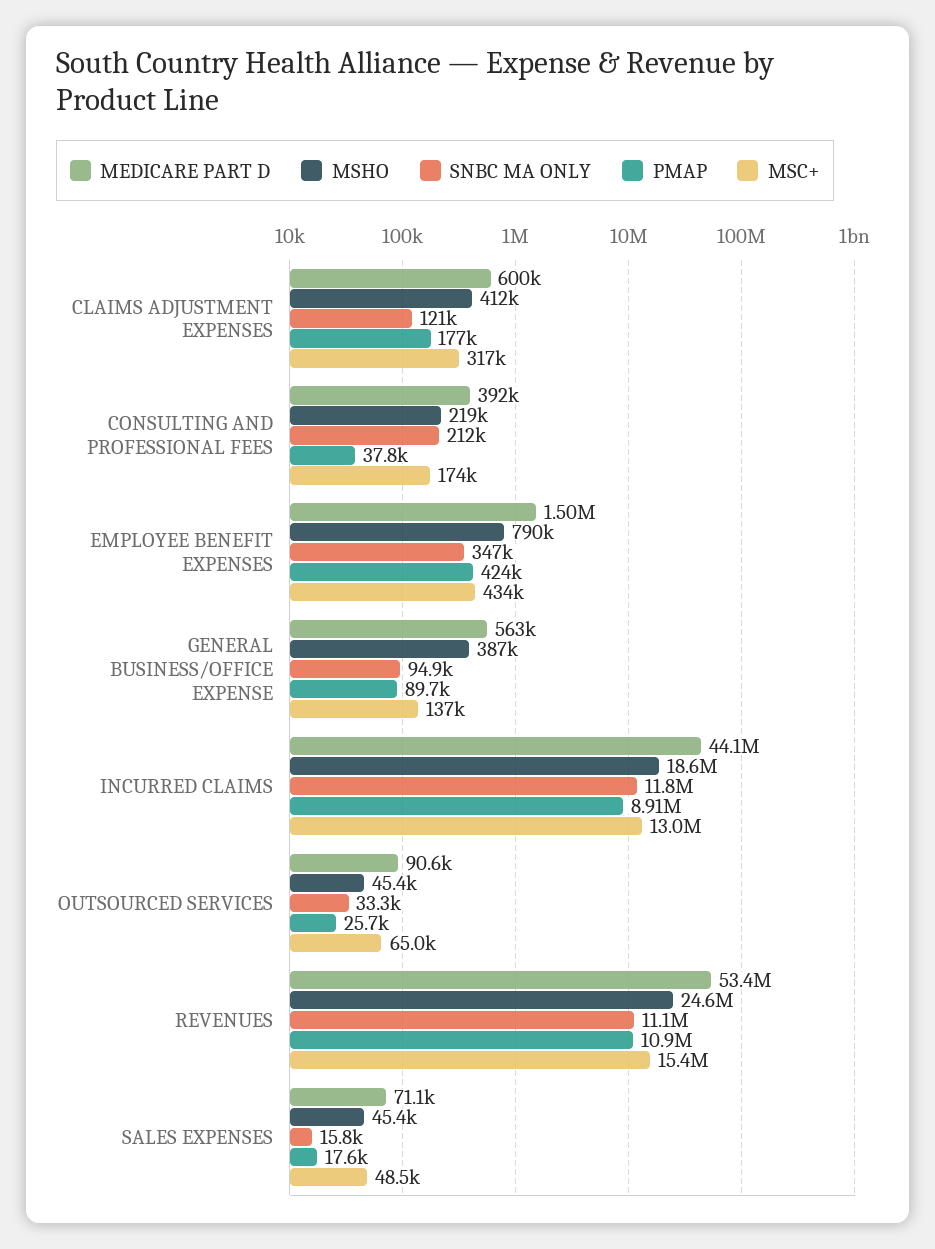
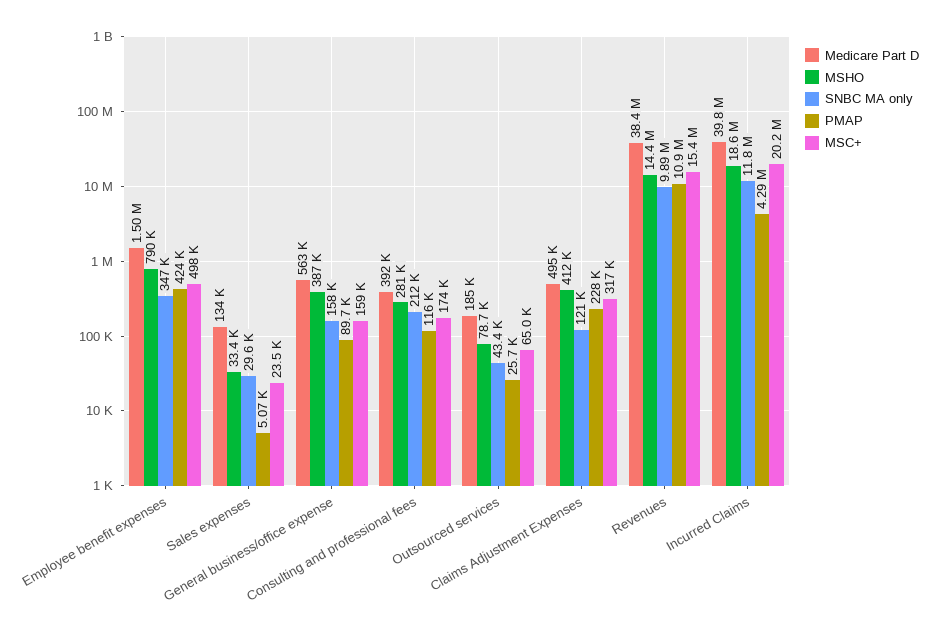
MEDICARE PART D, CLAIMS ADJUSTMENT EXPENSES: 600000 -> 495000
PMAP, CLAIMS ADJUSTMENT EXPENSES: 177000 -> 228000
MSHO, CONSULTING AND PROFESSIONAL FEES: 219000 -> 281000
PMAP, CONSULTING AND PROFESSIONAL FEES: 37800 -> 116000
MSC+, EMPLOYEE BENEFIT EXPENSES: 434000 -> 498000
SNBC MA ONLY, GENERAL BUSINESS/OFFICE EXPENSE: 94900 -> 158000
MSC+, GENERAL BUSINESS/OFFICE EXPENSE: 137000 -> 159000
MEDICARE PART D, INCURRED CLAIMS: 44100000 -> 39800000
PMAP, INCURRED CLAIMS: 8910000 -> 4290000
MSC+, INCURRED CLAIMS: 13000000 -> 20200000
MEDICARE PART D, OUTSOURCED SERVICES: 90600 -> 185000
MSHO, OUTSOURCED SERVICES: 45400 -> 78700
SNBC MA ONLY, OUTSOURCED SERVICES: 33300 -> 43400
MEDICARE PART D, REVENUES: 53400000 -> 38400000
MSHO, REVENUES: 24600000 -> 14400000
SNBC MA ONLY, REVENUES: 11100000 -> 9890000
MEDICARE PART D, SALES EXPENSES: 71100 -> 134000
MSHO, SALES EXPENSES: 45400 -> 33400
SNBC MA ONLY, SALES EXPENSES: 15800 -> 29600
PMAP, SALES EXPENSES: 17600 -> 5070
MSC+, SALES EXPENSES: 48500 -> 23500

